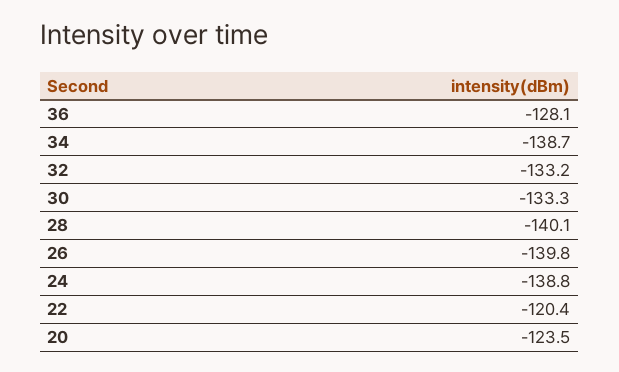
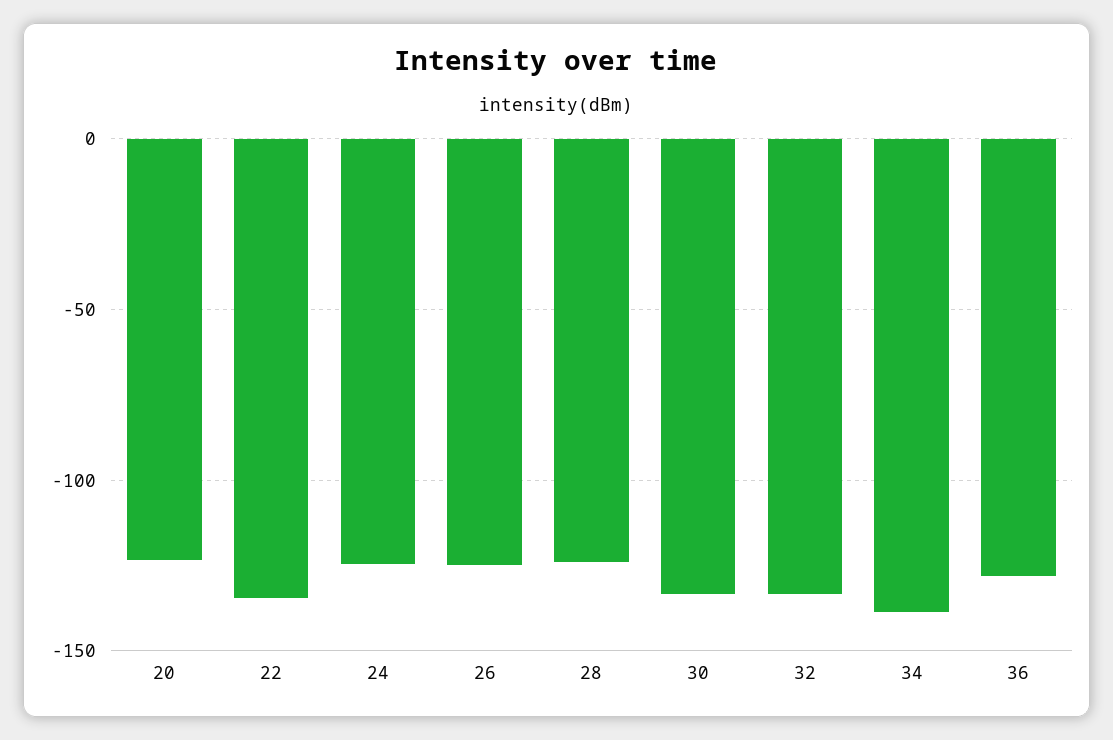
28: -140.1 -> -125
26: -139.8 -> -125
24: -138.8 -> -125
22: -120.4 -> -135

